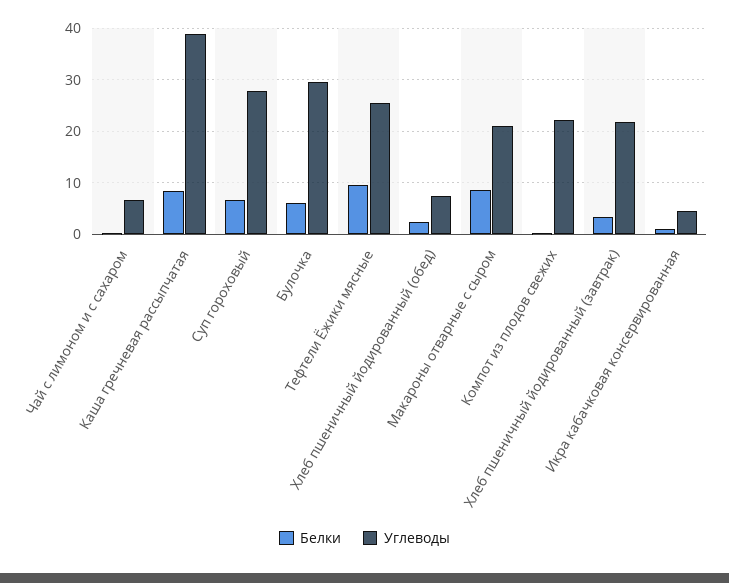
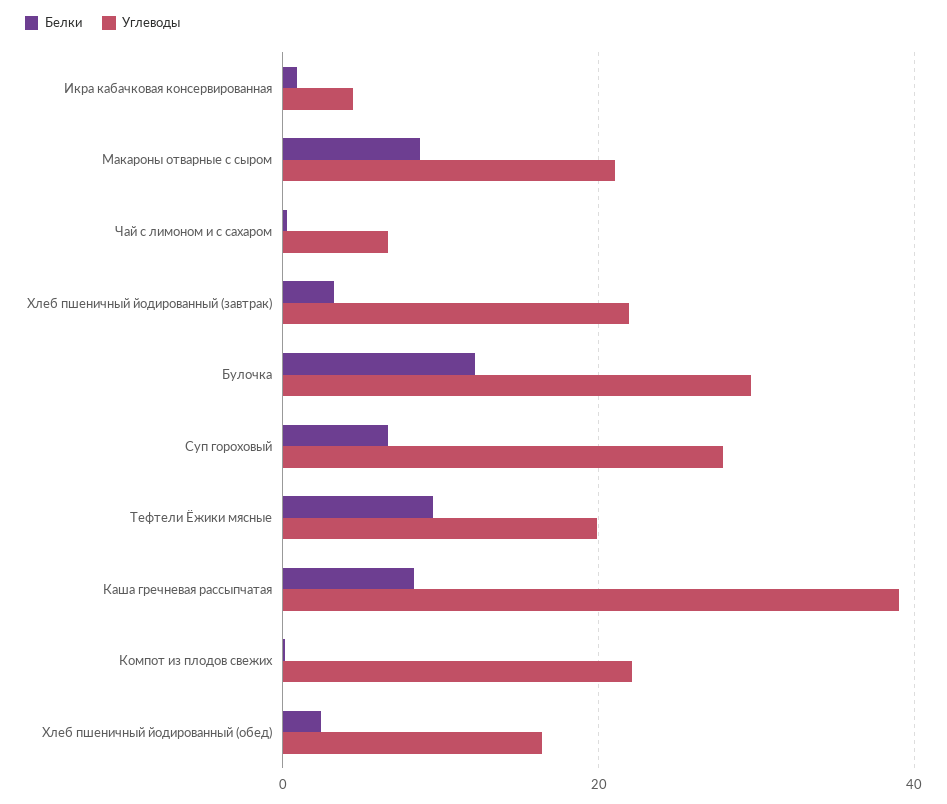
Белки, Булочка: 6 -> 12
Углеводы, Тефтели Ёжики мясные: 26 -> 20
Углеводы, Хлеб пшеничный йодированный (обед): 8 -> 16

